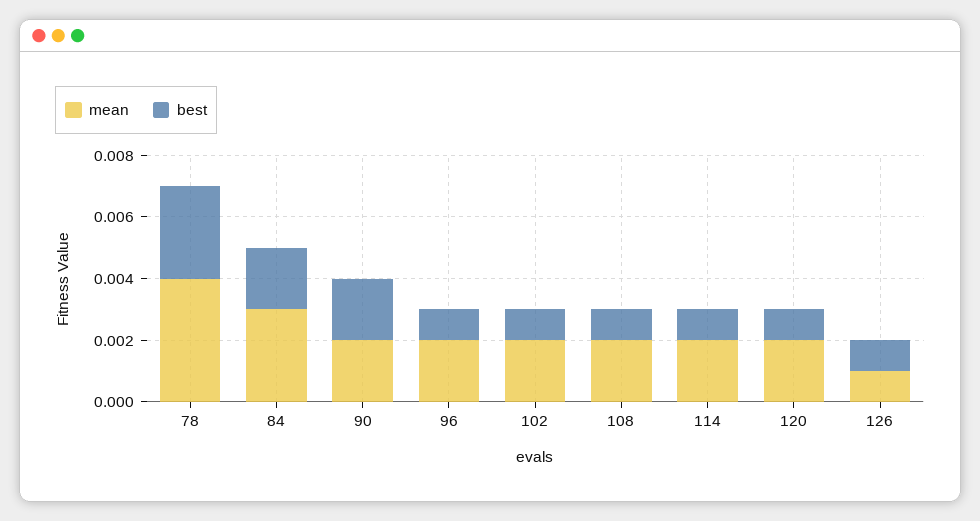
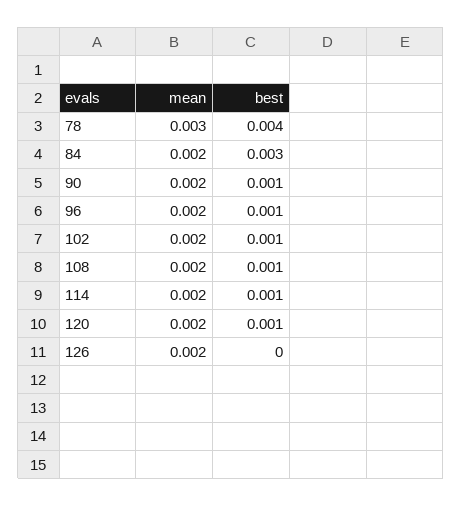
mean, 78: 0.004 -> 0.003
best, 78: 0.003 -> 0.004
mean, 84: 0.003 -> 0.002
best, 84: 0.002 -> 0.003
best, 90: 0.002 -> 0.001
mean, 126: 0.001 -> 0.002
best, 126: 0.001 -> 0

